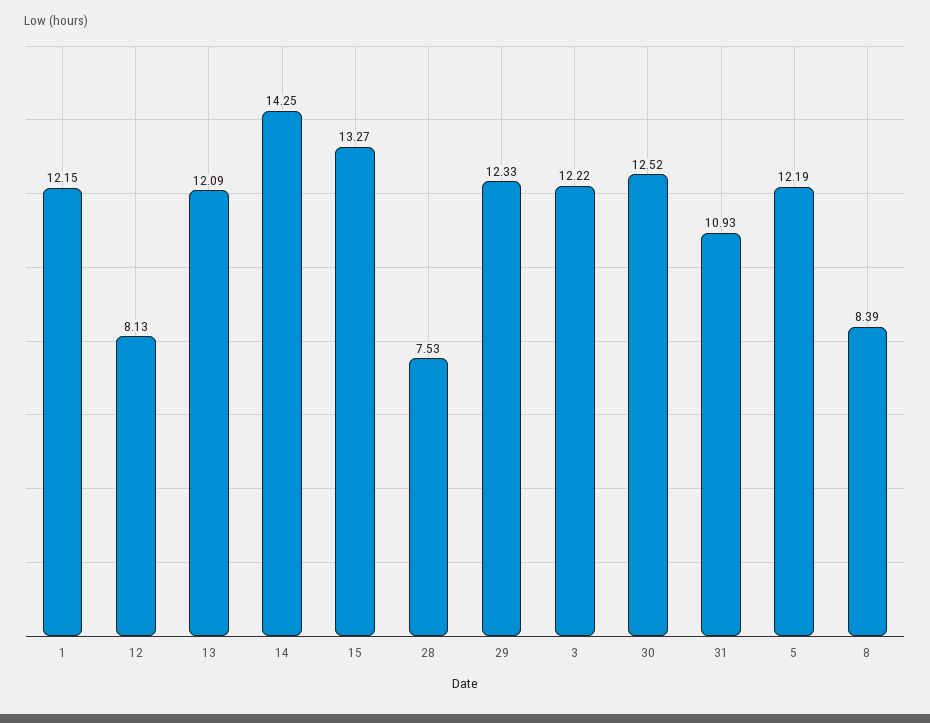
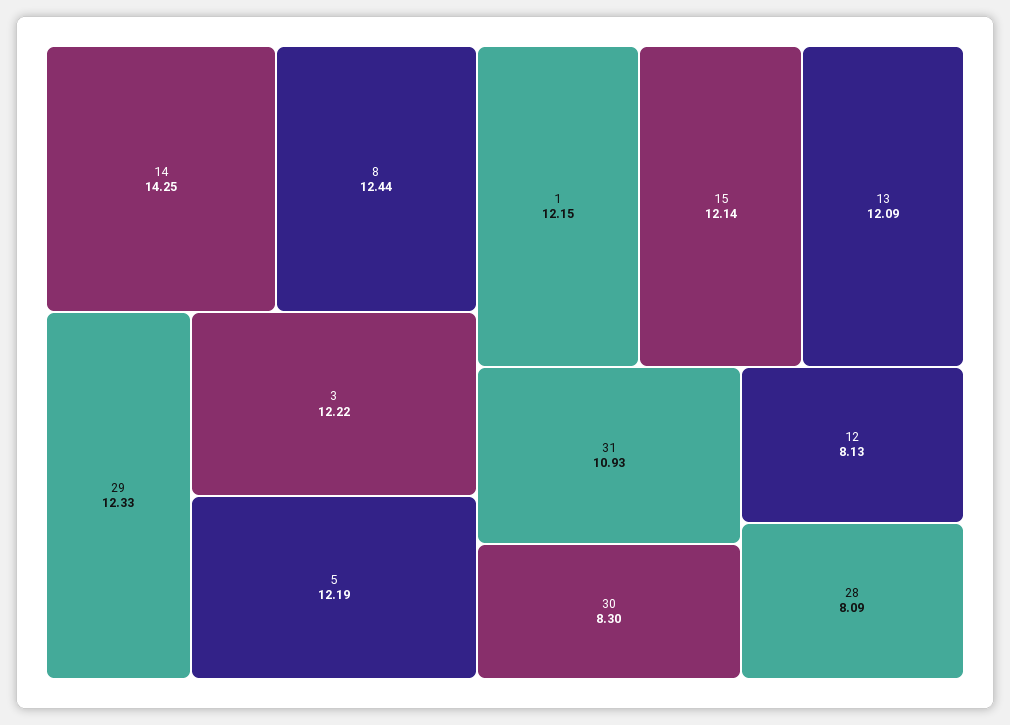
15: 13.27 -> 12.14
28: 7.53 -> 8.09
30: 12.52 -> 8.3
8: 8.39 -> 12.44

